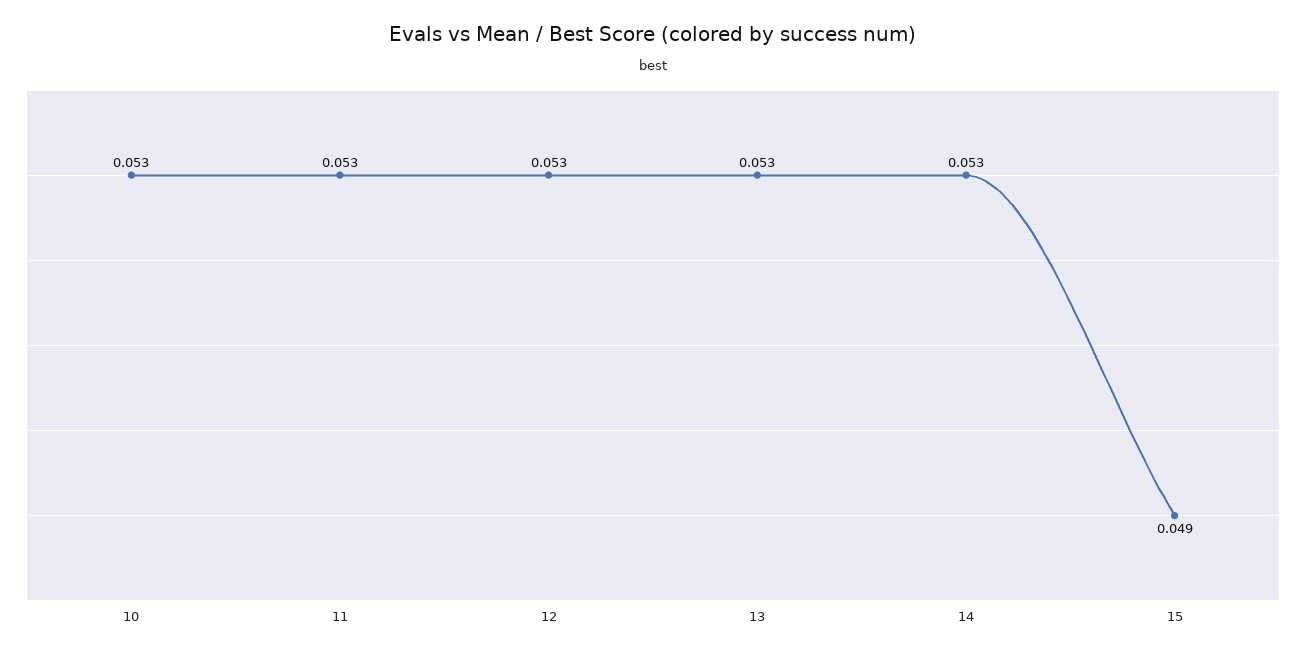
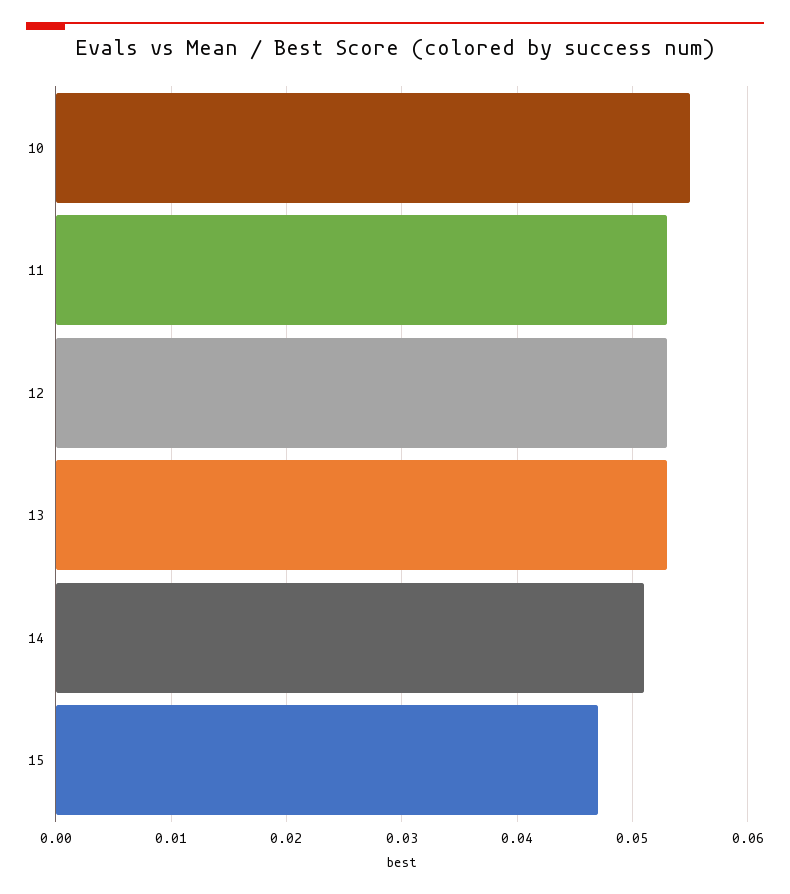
10: 0.053 -> 0.055
14: 0.053 -> 0.051
15: 0.049 -> 0.047

